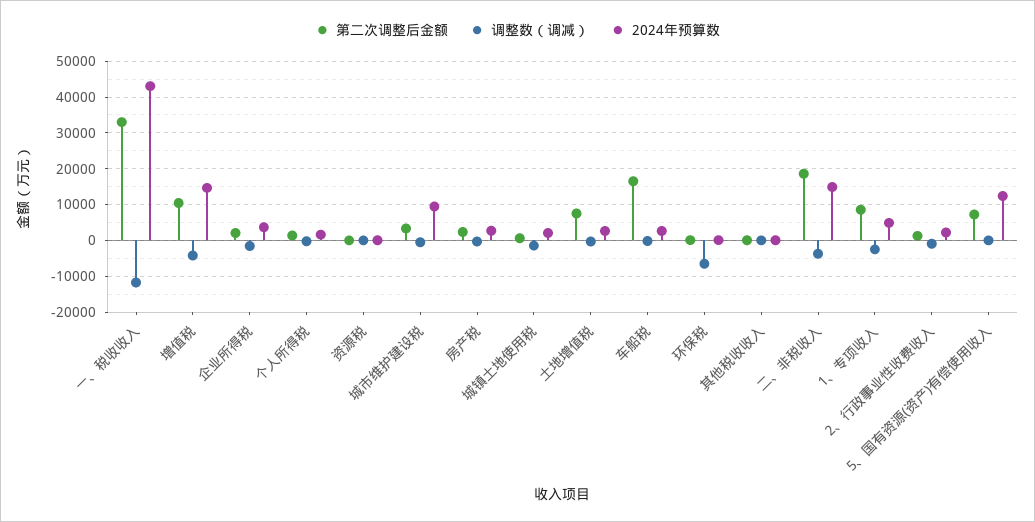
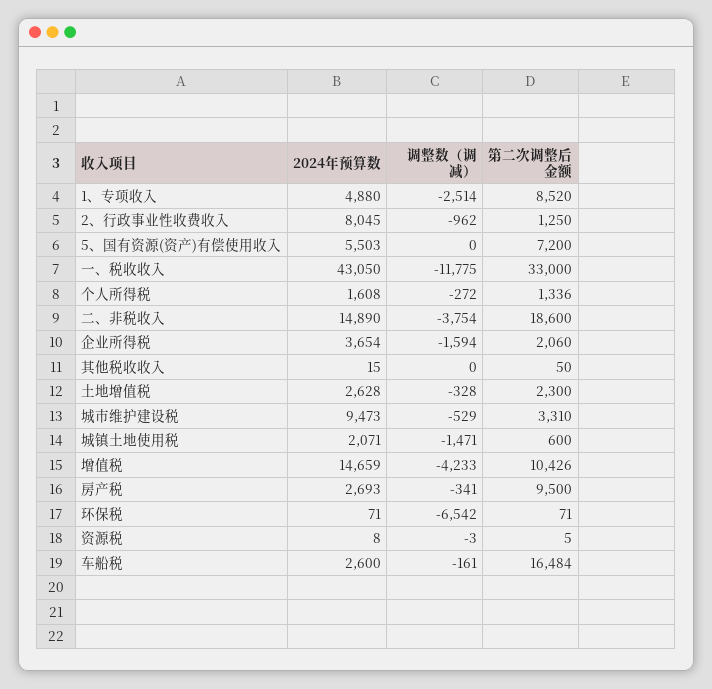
第二次调整后金额, 房产税: 2000 -> 9500
第二次调整后金额, 土地增值税: 8000 -> 2300
2024年预算数, 2、行政事业性收费收入: 2000 -> 8045
2024年预算数, 5、国有资源(资产)有偿使用收入: 12000 -> 5503

